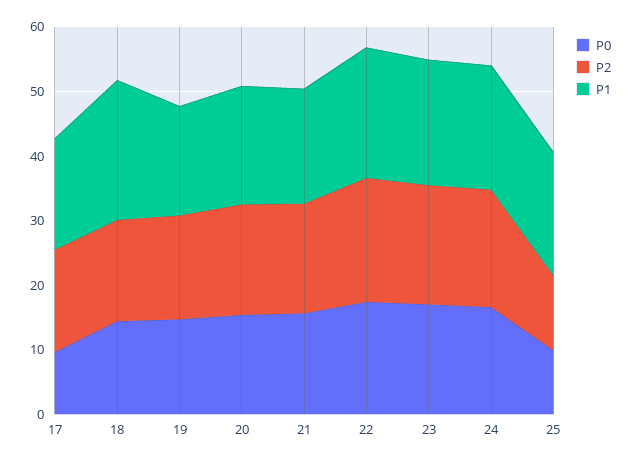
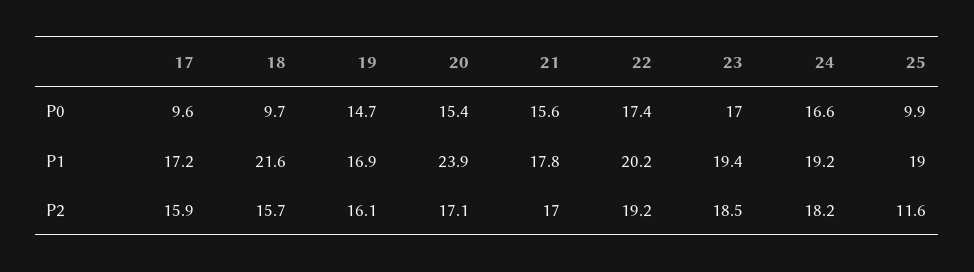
P0, 18: 14 -> 9.7
P1, 20: 18 -> 23.9

